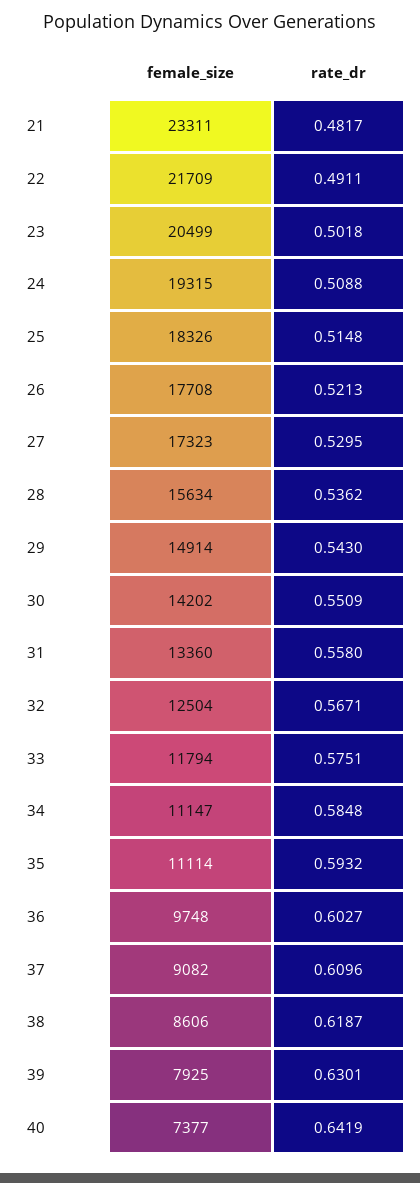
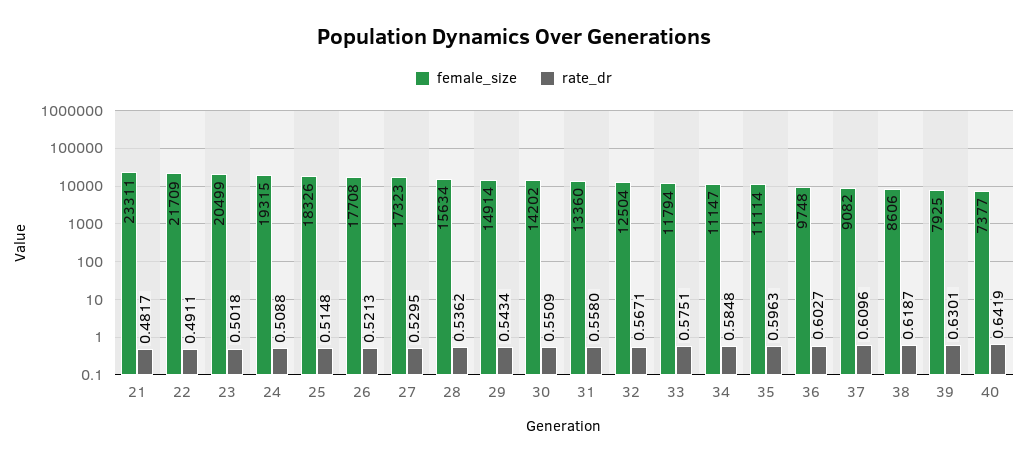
rate_dr, 29: 0.543 -> 0.5434
rate_dr, 35: 0.5932 -> 0.5963

